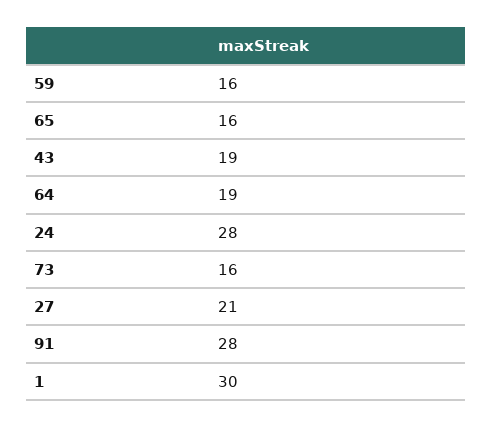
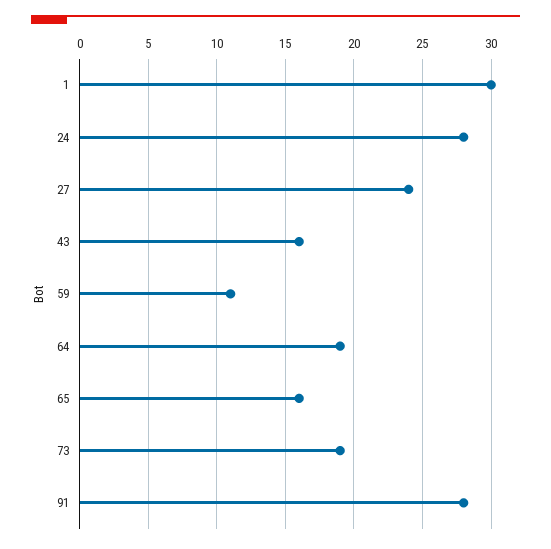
59: 16 -> 11
43: 19 -> 16
73: 16 -> 19
27: 21 -> 24

